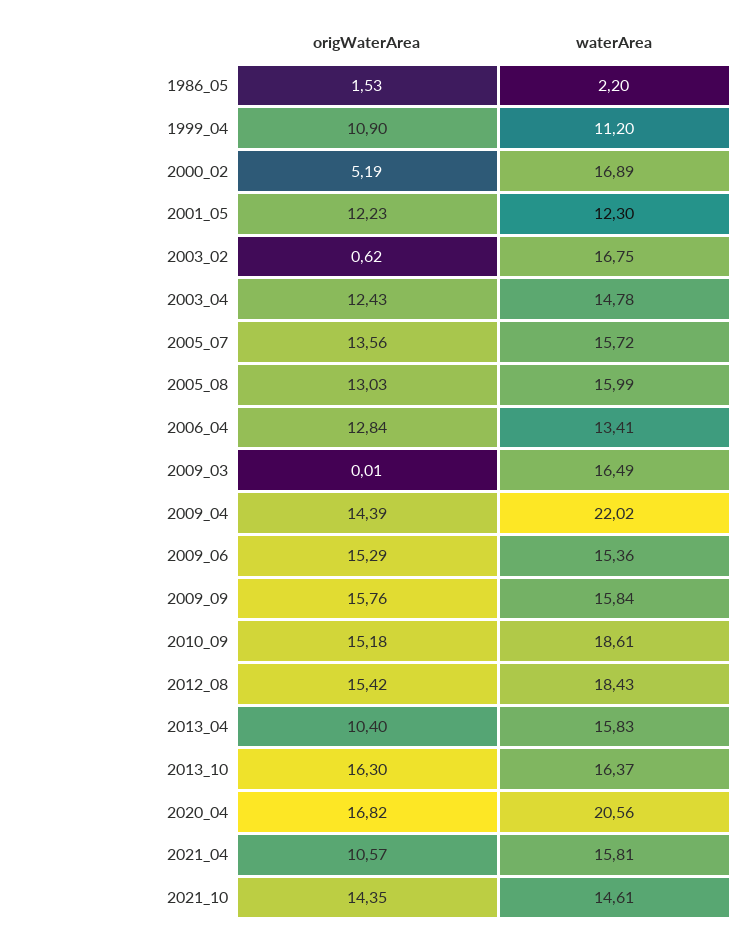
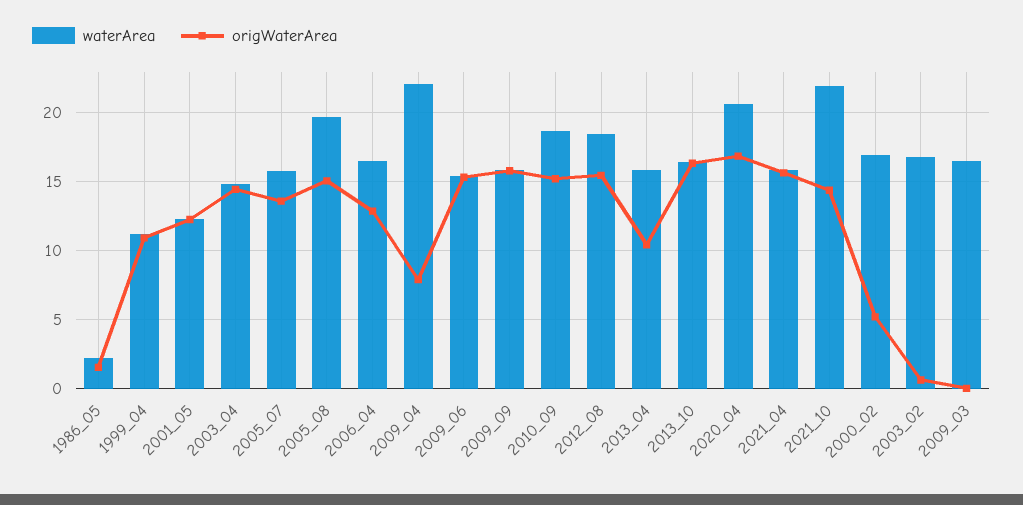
origWaterArea, 2003_04: 12.43 -> 14.5
origWaterArea, 2005_08: 13.03 -> 15
waterArea, 2005_08: 15.99 -> 19.5
waterArea, 2006_04: 13.41 -> 16.5
origWaterArea, 2009_04: 14.39 -> 8
origWaterArea, 2021_04: 10.57 -> 15.5
waterArea, 2021_10: 14.61 -> 22

